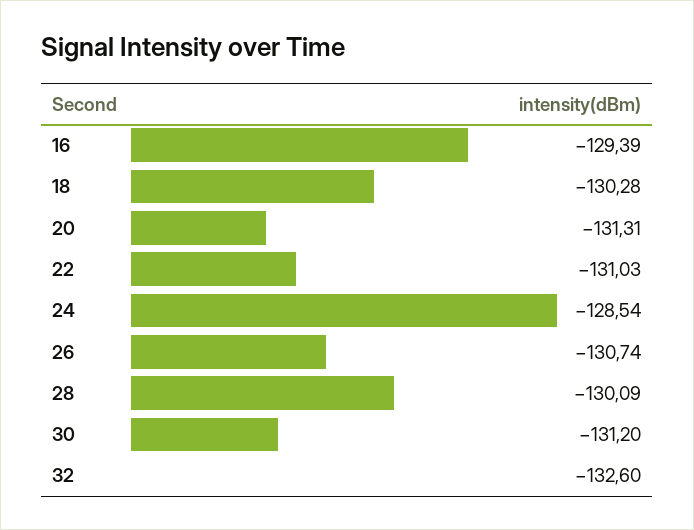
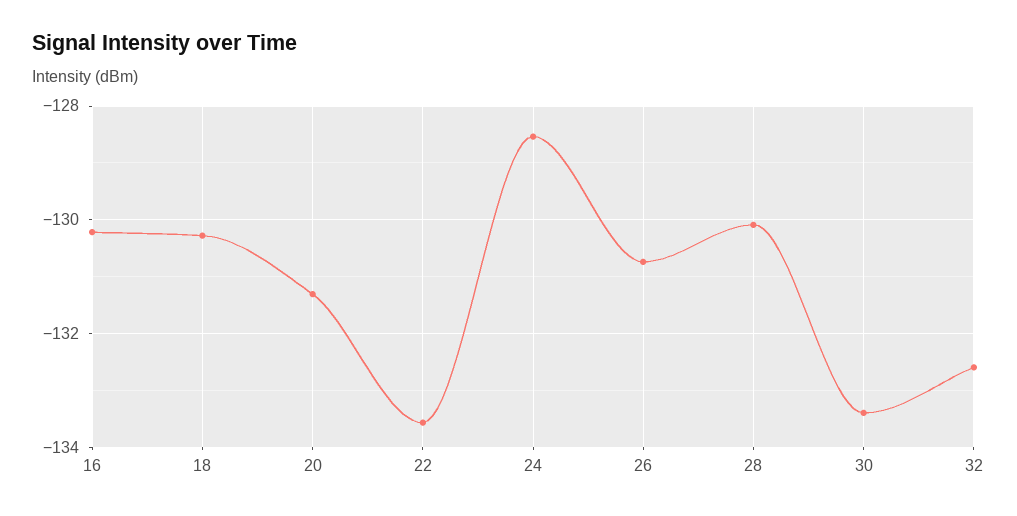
16: -129.39 -> -130.2
22: -131.03 -> -133.6
30: -131.2 -> -133.4

